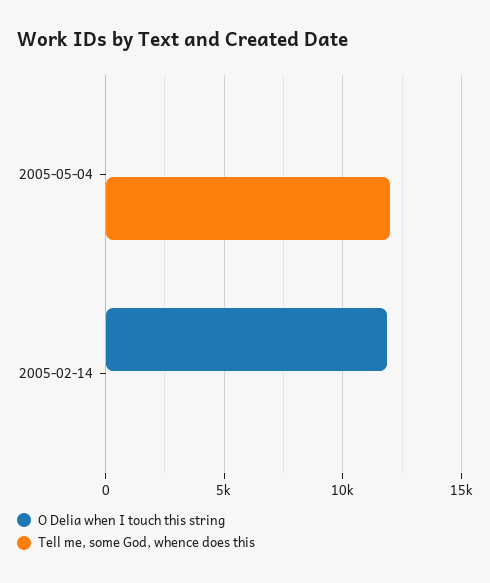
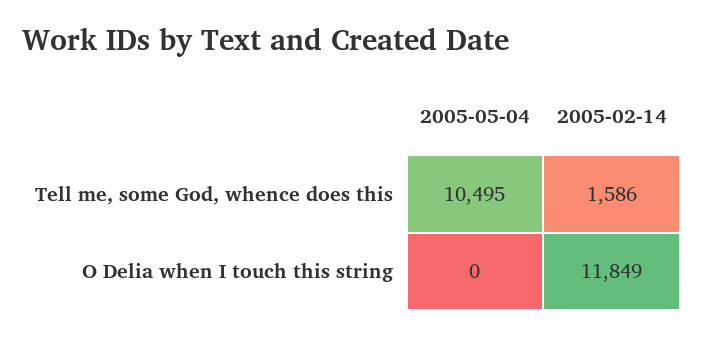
Tell me, some God, whence does this, 2005-05-04: 12000 -> 10495
Tell me, some God, whence does this, 2005-02-14: 0 -> 1586

